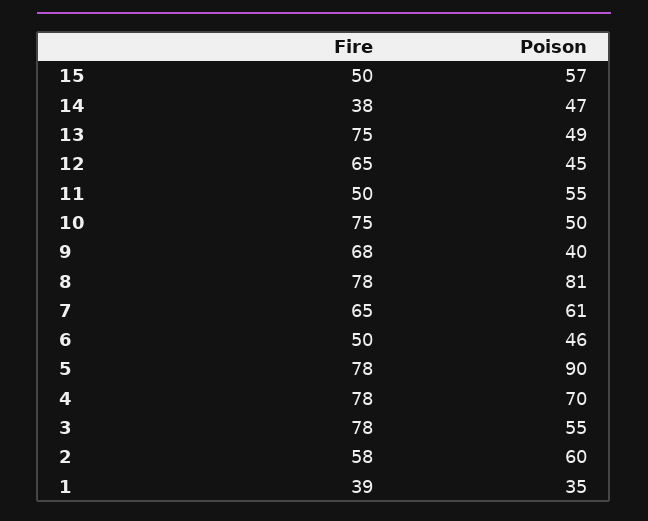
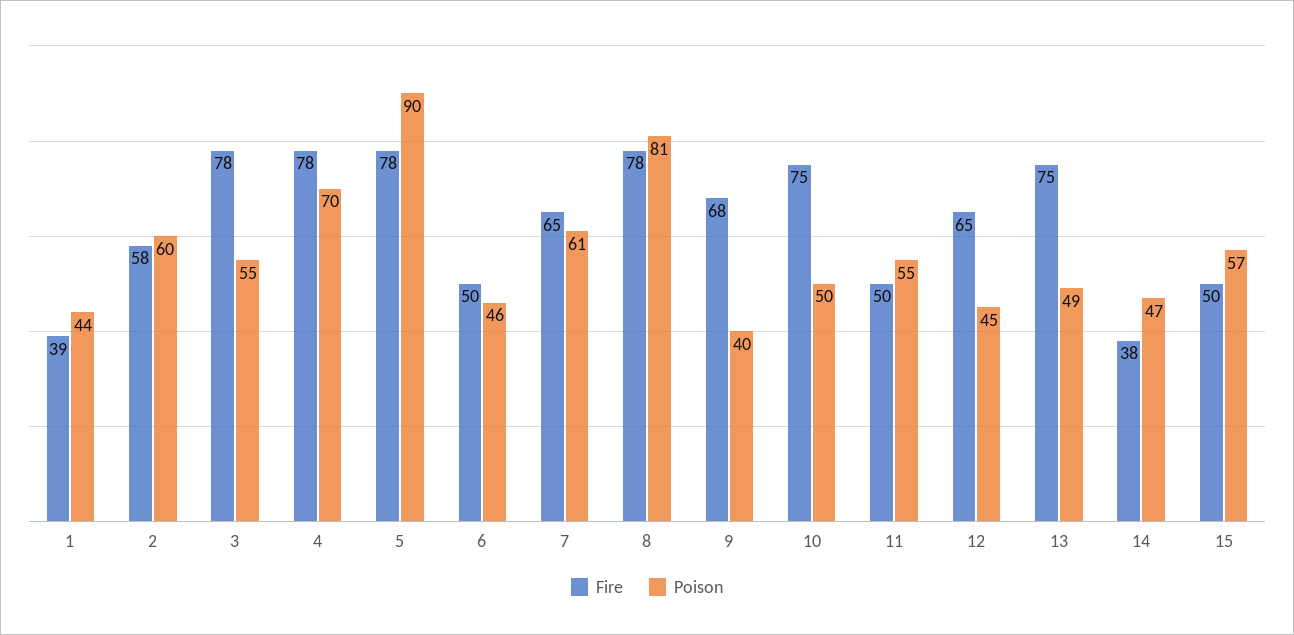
Poison, 1: 35 -> 44

